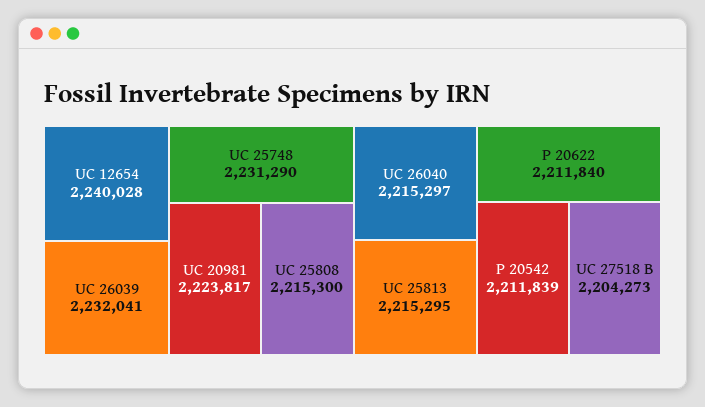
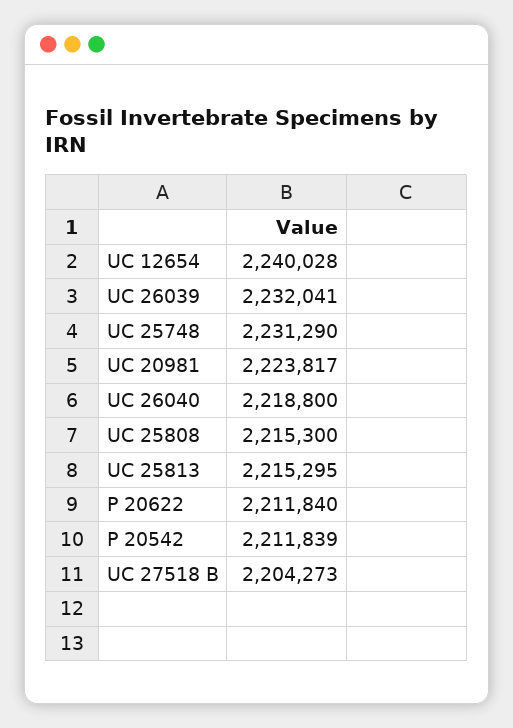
UC 26040: 2215297 -> 2218800

